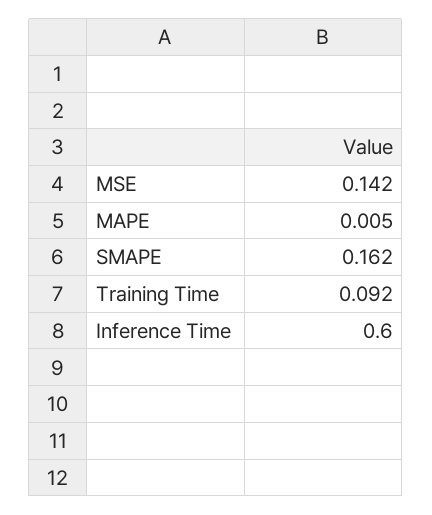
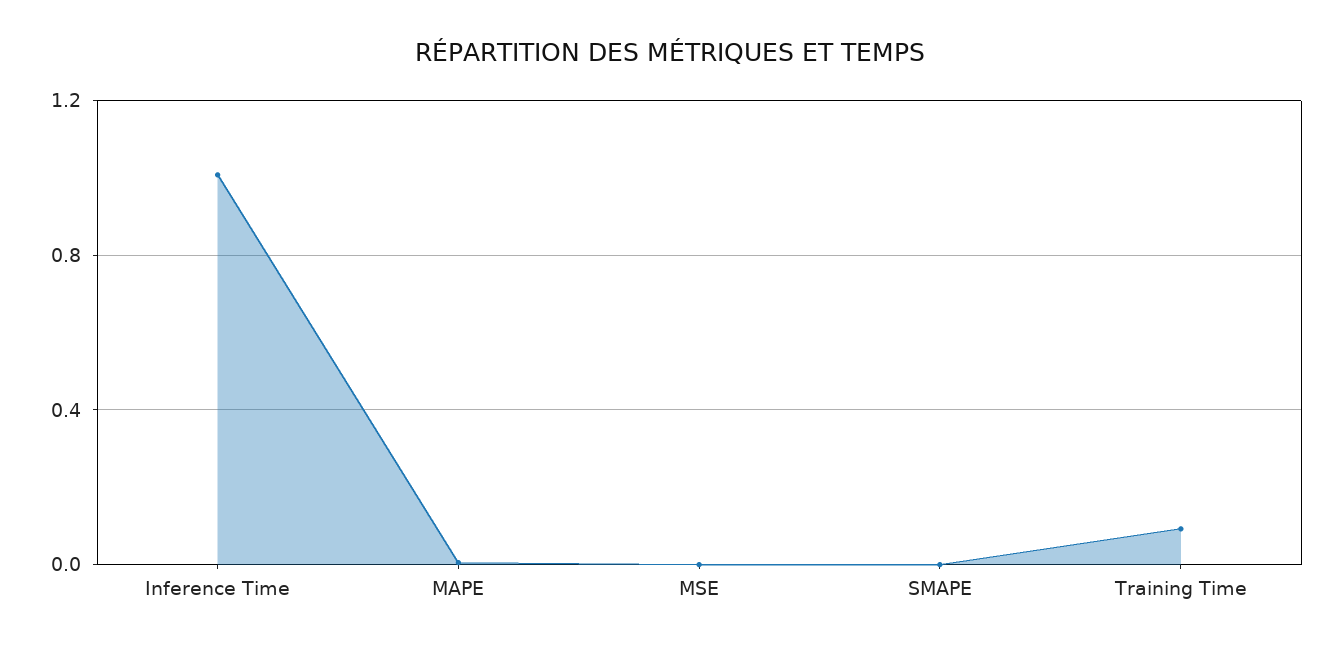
MSE: 0.142 -> 0
SMAPE: 0.162 -> 0
Inference Time: 0.6 -> 1

